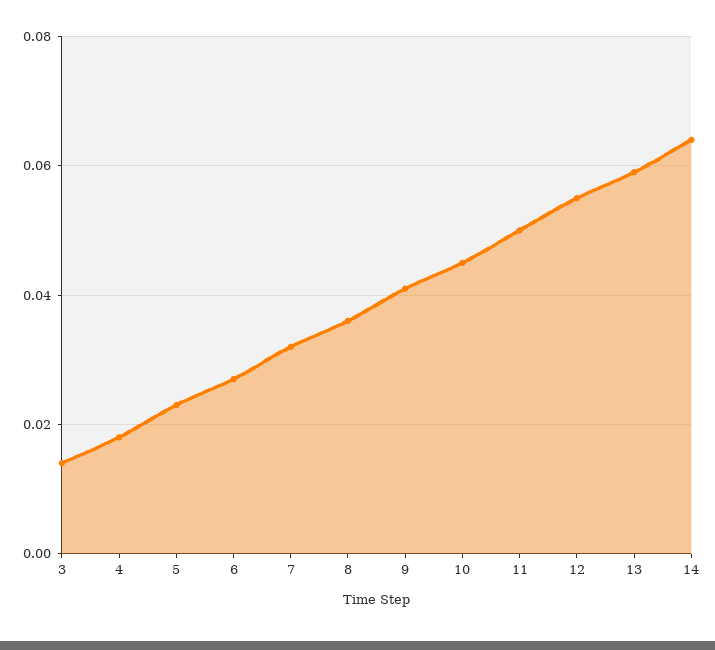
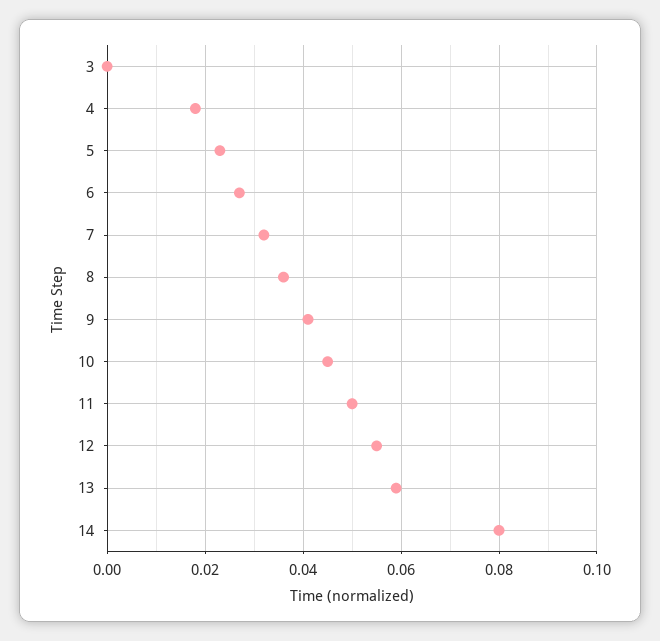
3: 0.015 -> 0
14: 0.065 -> 0.08

